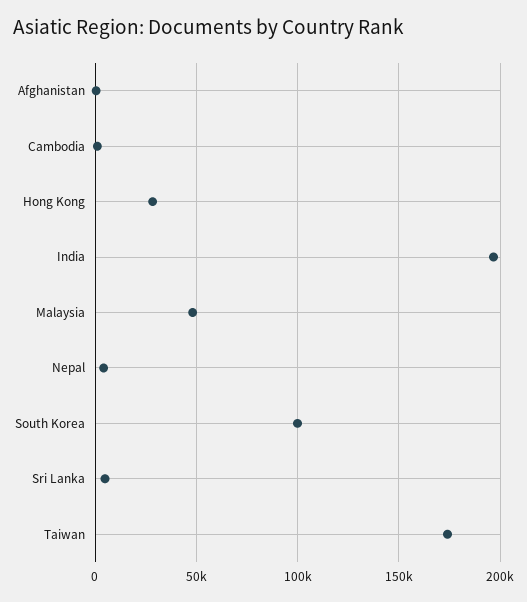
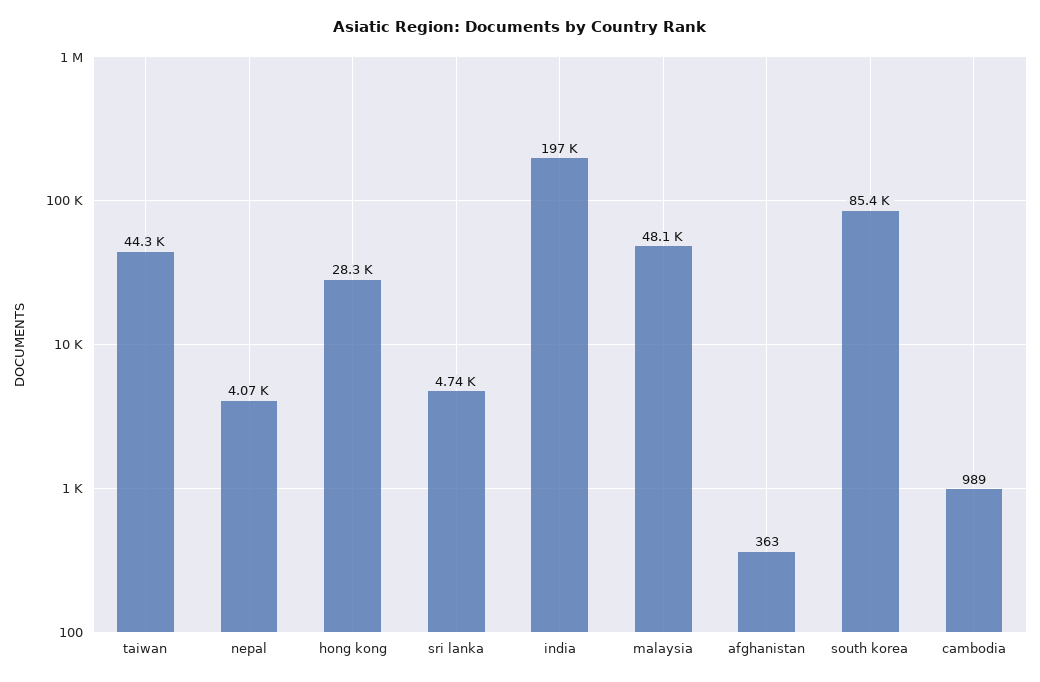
South Korea: 100000 -> 85400
Taiwan: 175000 -> 44300

